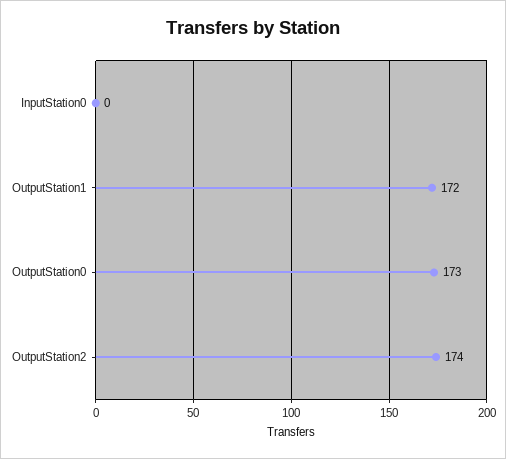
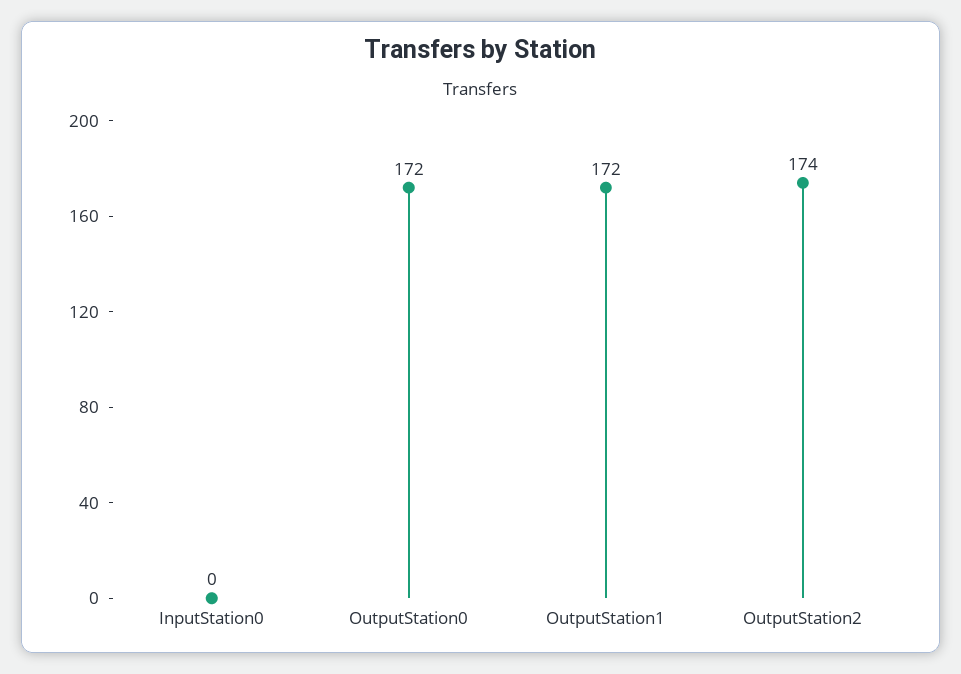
OutputStation0: 173 -> 172

